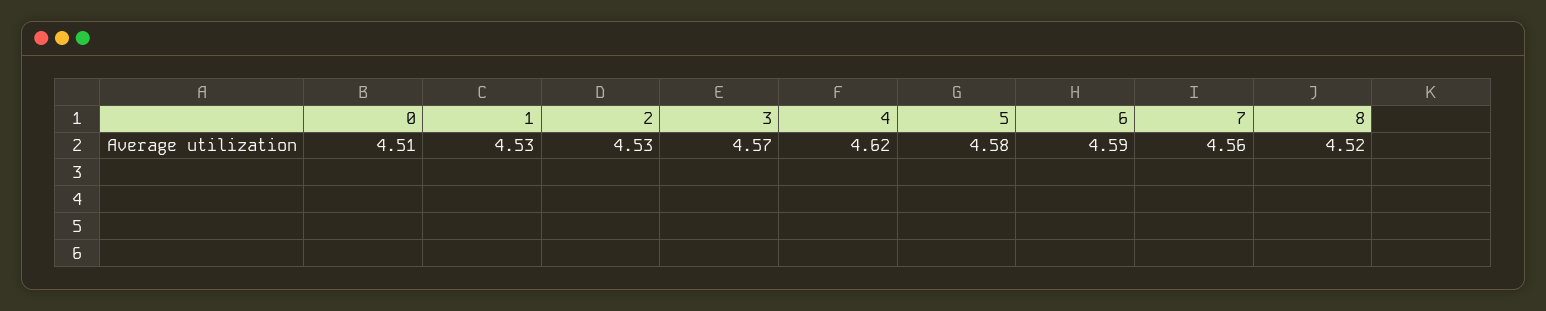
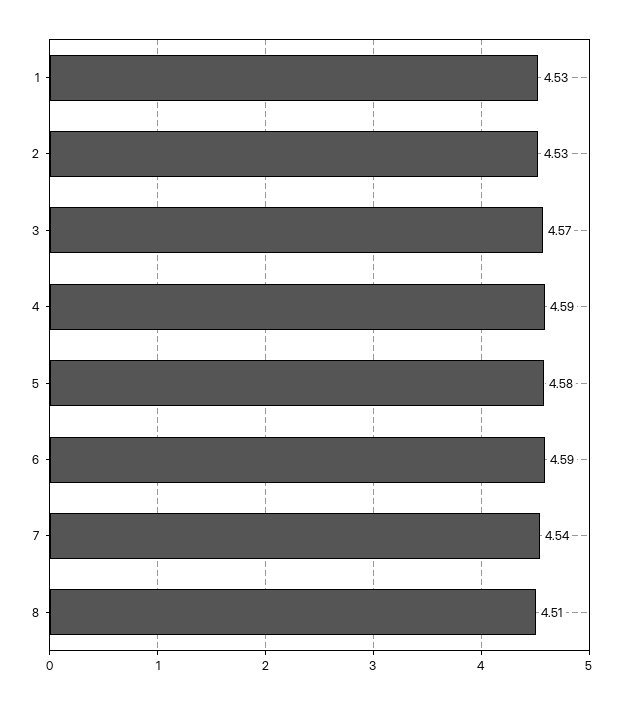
0: 4.51 -> none
4: 4.62 -> 4.59
7: 4.56 -> 4.54
8: 4.52 -> 4.51

